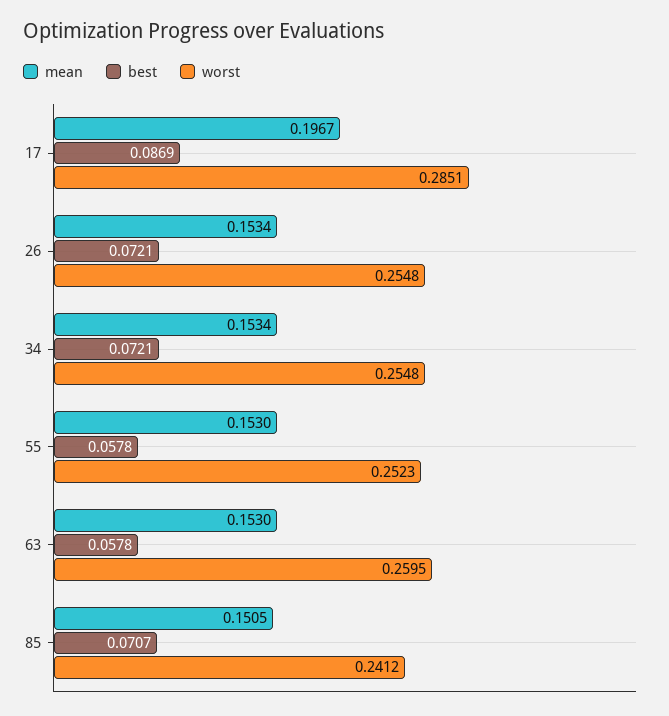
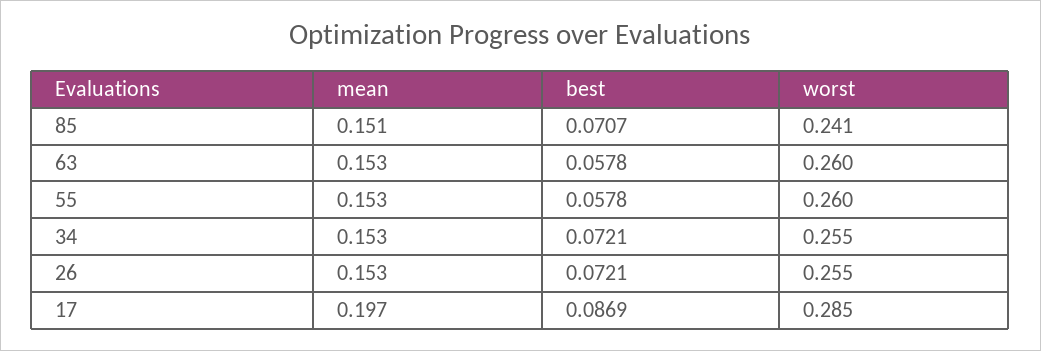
worst, 55: 0.2523 -> 0.26

